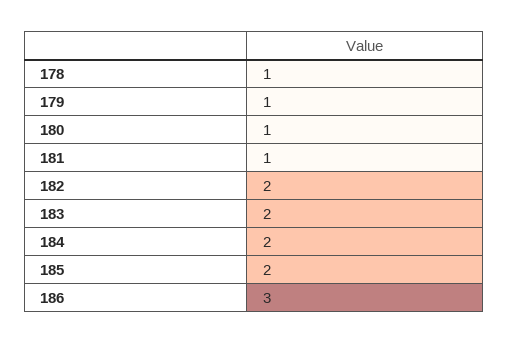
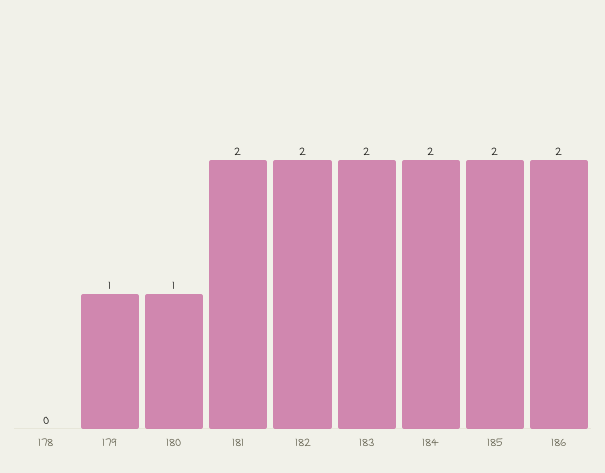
178: 1 -> 0
181: 1 -> 2
186: 3 -> 2

